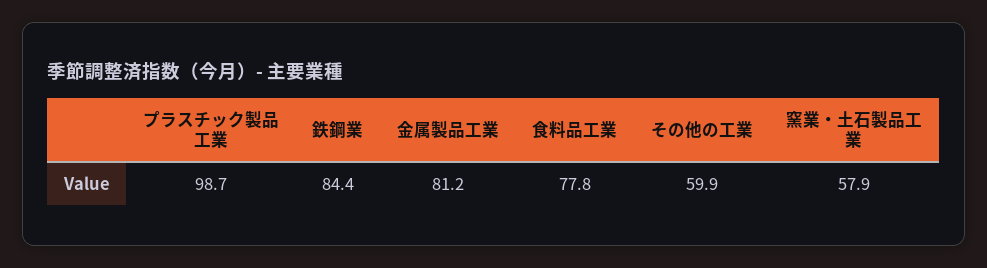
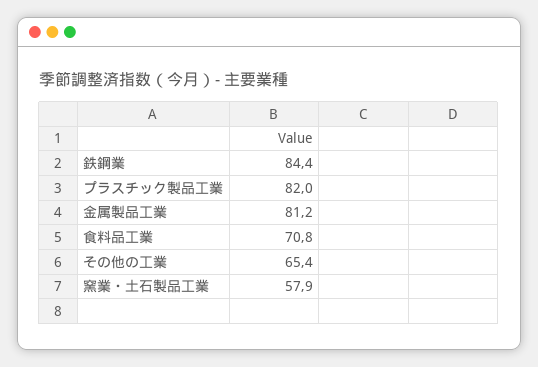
プラスチック製品工業: 98.7 -> 82
食料品工業: 77.8 -> 70.8
その他の工業: 59.9 -> 65.4

